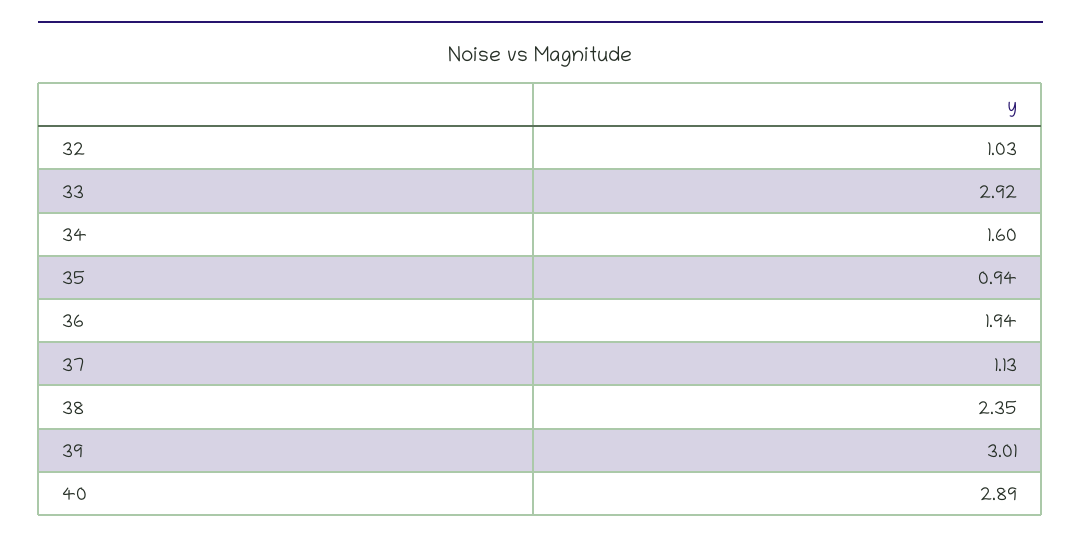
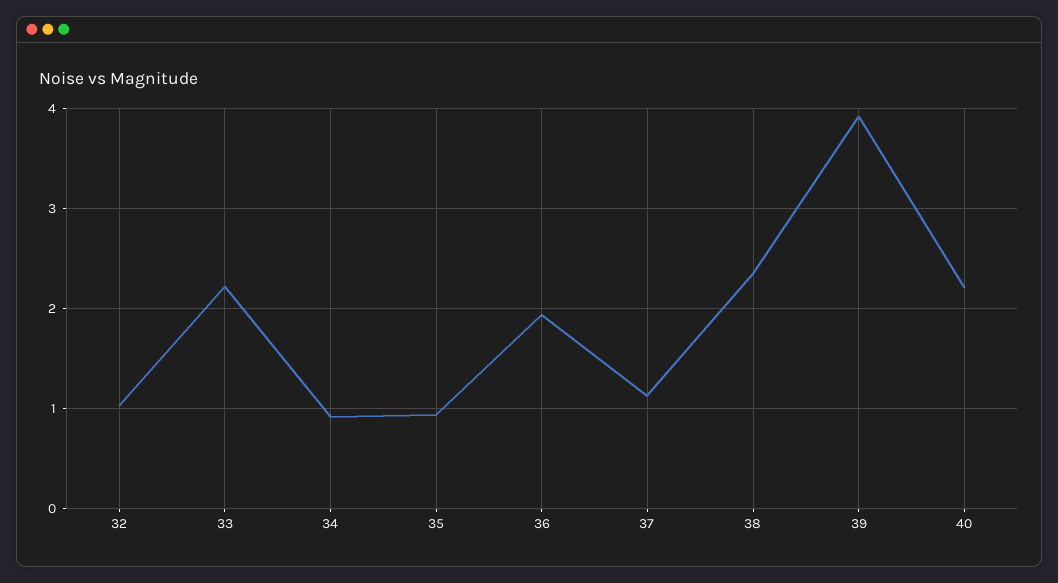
33: 2.92 -> 2.2
34: 1.6 -> 0.9
39: 3.01 -> 3.9
40: 2.89 -> 2.2

